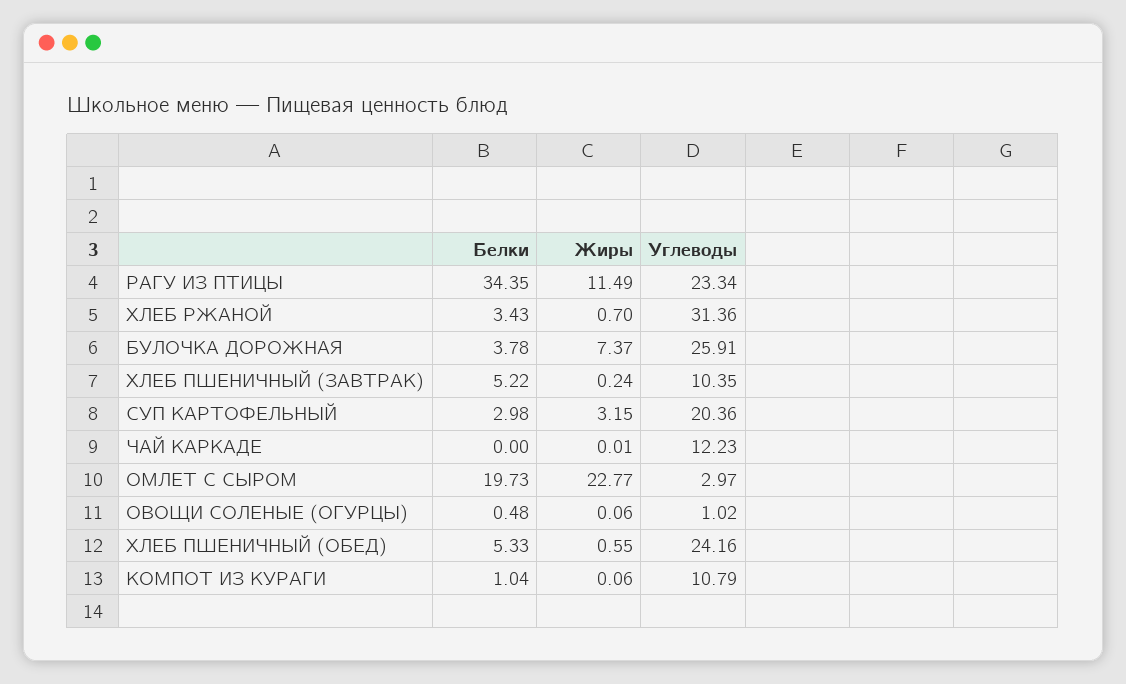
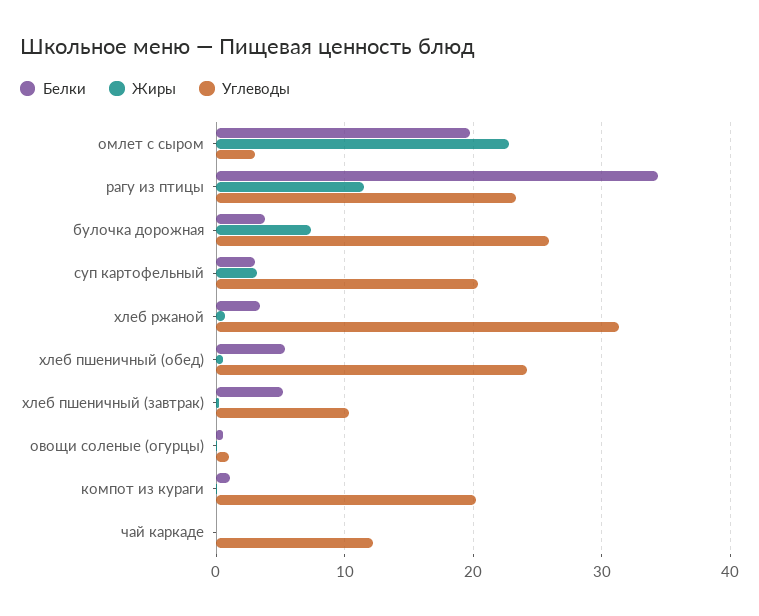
Углеводы, КОМПОТ ИЗ КУРАГИ: 10.79 -> 20

